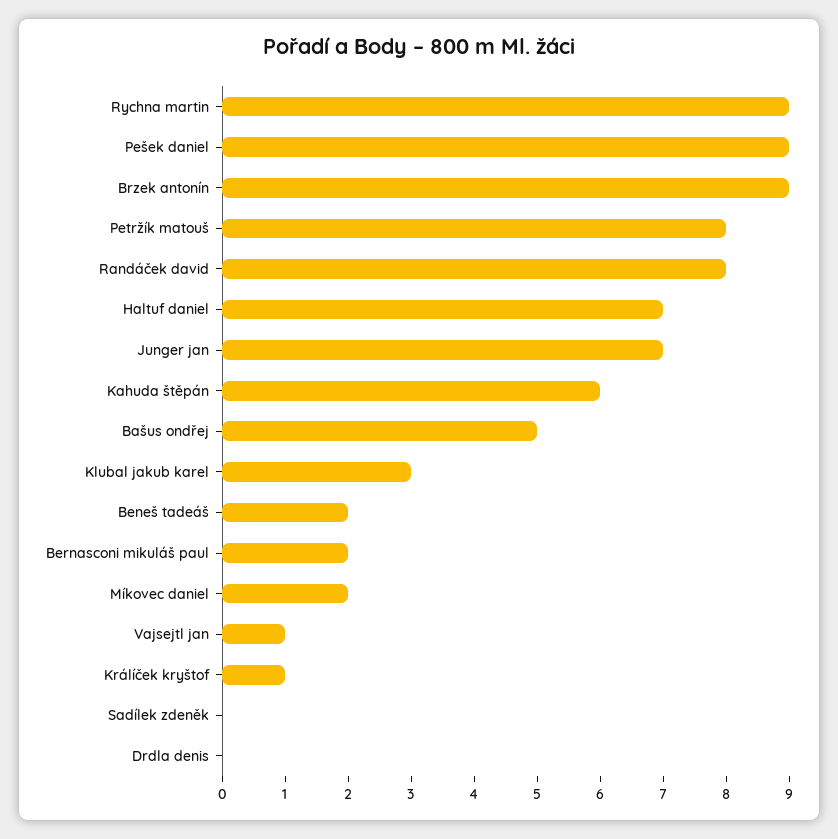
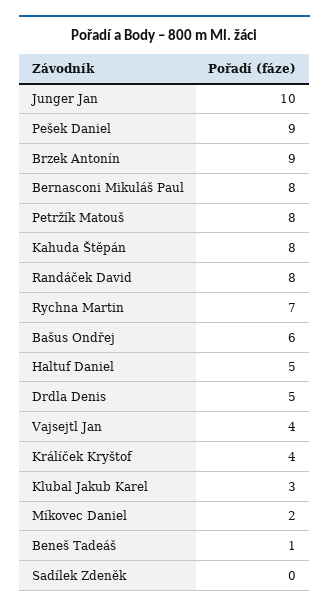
Rychna martin: 9 -> 7
Haltuf daniel: 7 -> 5
Junger jan: 7 -> 10
Kahuda štěpán: 6 -> 8
Bašus ondřej: 5 -> 6
Beneš tadeáš: 2 -> 1
Bernasconi mikuláš paul: 2 -> 8
Vajsejtl jan: 1 -> 4
Králíček kryštof: 1 -> 4
Drdla denis: 0 -> 5

